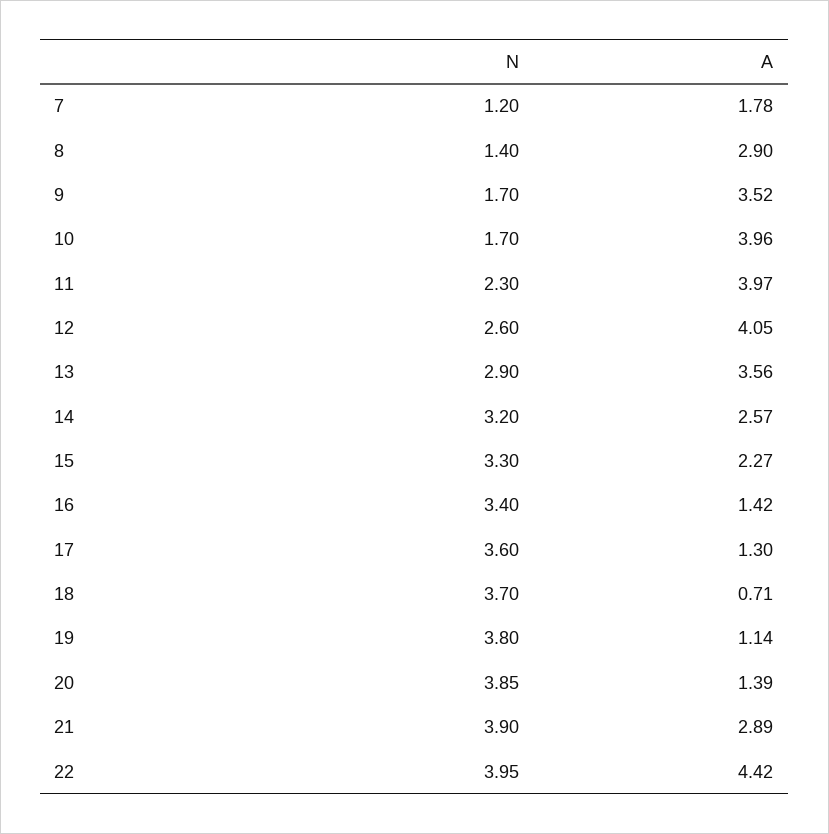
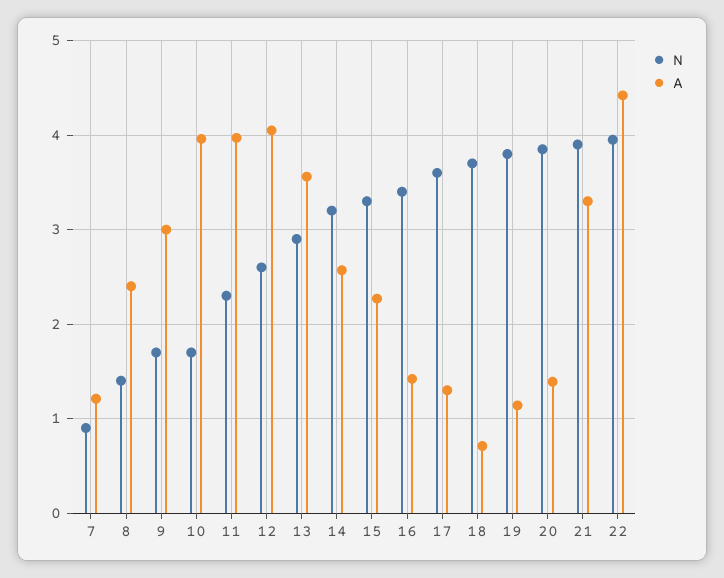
N, 7: 1.2 -> 0.9
A, 7: 1.78 -> 1.2
A, 8: 2.9 -> 2.4
A, 9: 3.52 -> 3
A, 21: 2.89 -> 3.3

